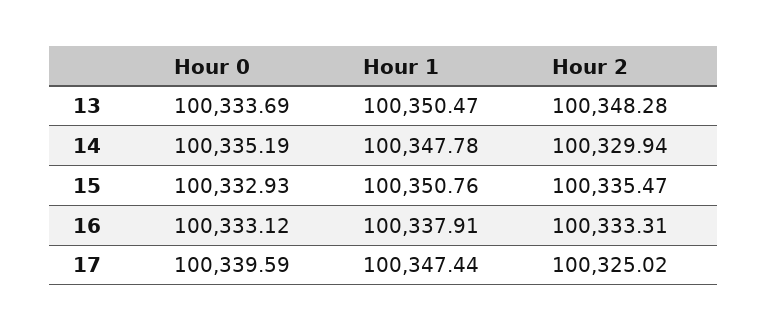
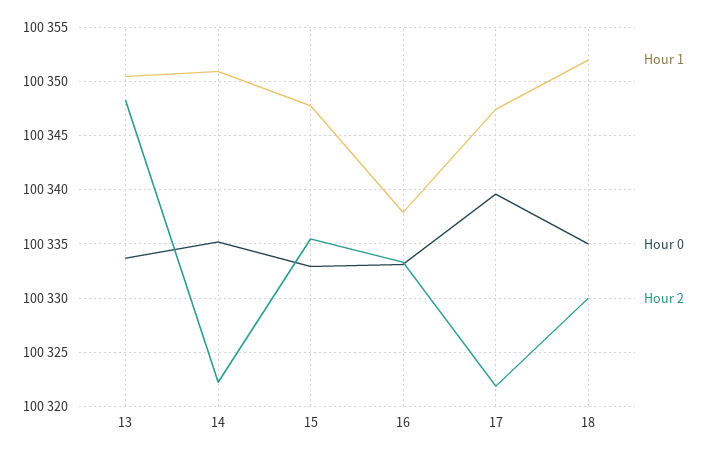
Hour 1, 14: 100347.78 -> 100351
Hour 2, 14: 100329.94 -> 100322
Hour 1, 15: 100350.76 -> 100348
Hour 2, 17: 100325.02 -> 100322
Hour 1, 18: none -> 100352
Hour 0, 18: none -> 100335
Hour 2, 18: none -> 100330

